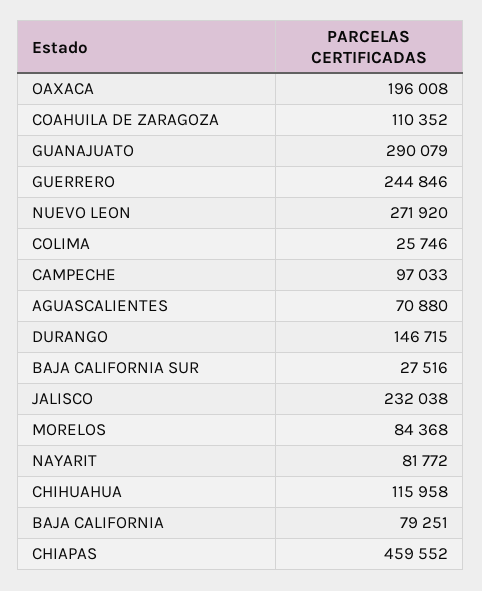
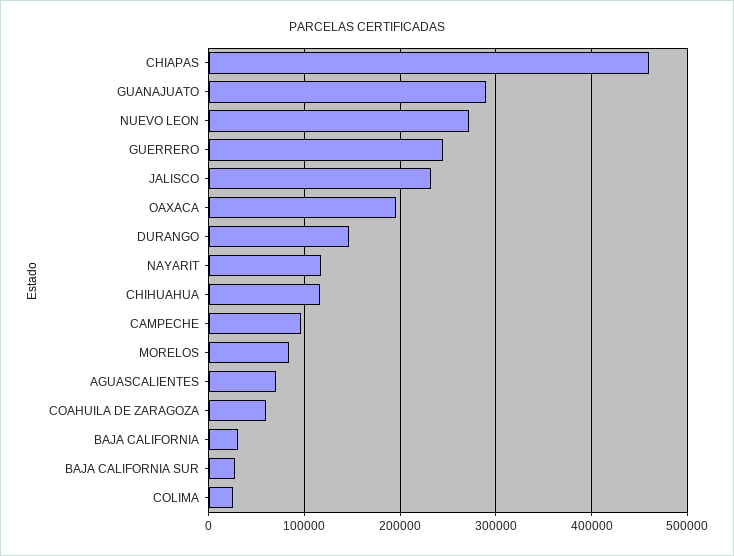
COAHUILA DE ZARAGOZA: 110352 -> 60000
NAYARIT: 81772 -> 120000
BAJA CALIFORNIA: 79251 -> 30000

